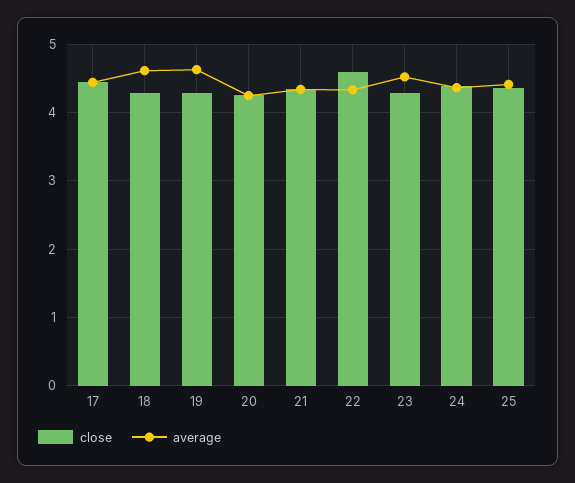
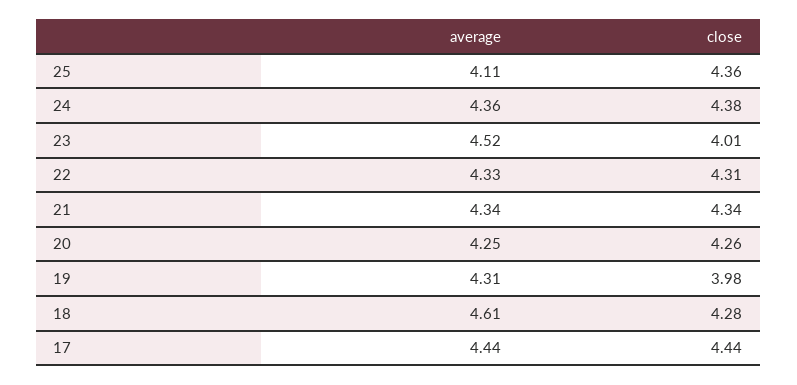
close, 19: 4.3 -> 3.98
average, 19: 4.6 -> 4.31
close, 22: 4.6 -> 4.31
close, 23: 4.3 -> 4.01
average, 25: 4.4 -> 4.11

